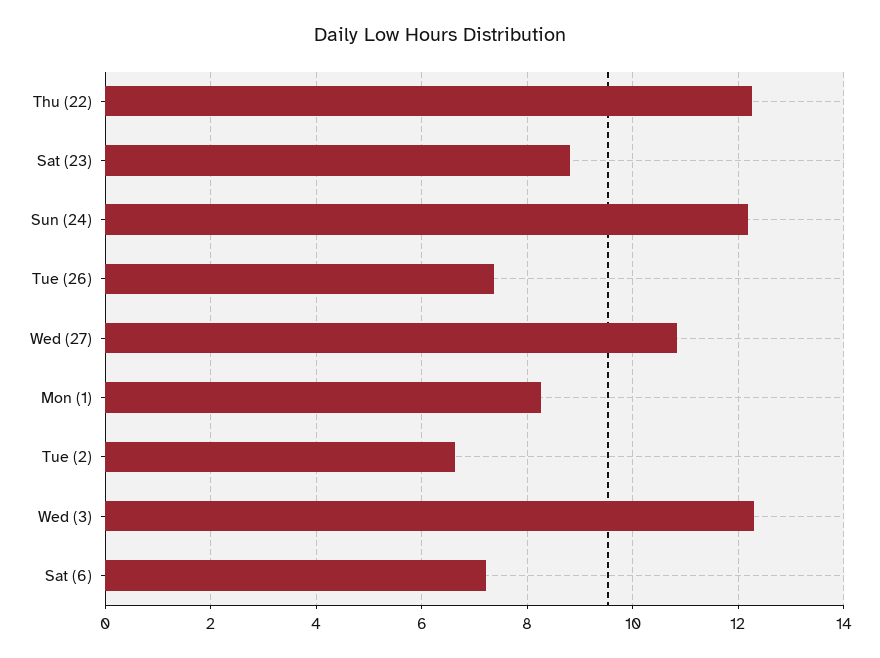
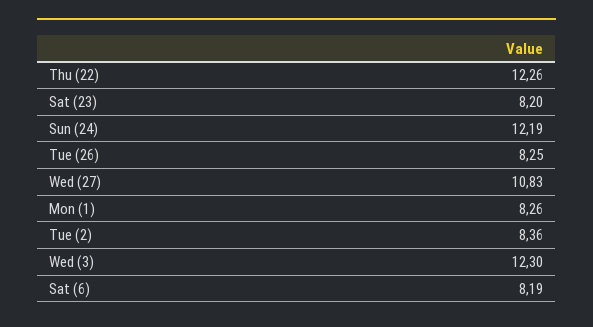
Sat (23): 8.8 -> 8.2
Tue (26): 7.4 -> 8.25
Tue (2): 6.6 -> 8.36
Sat (6): 7.2 -> 8.19

